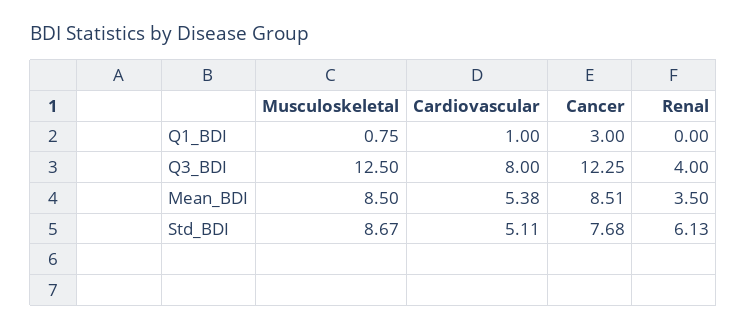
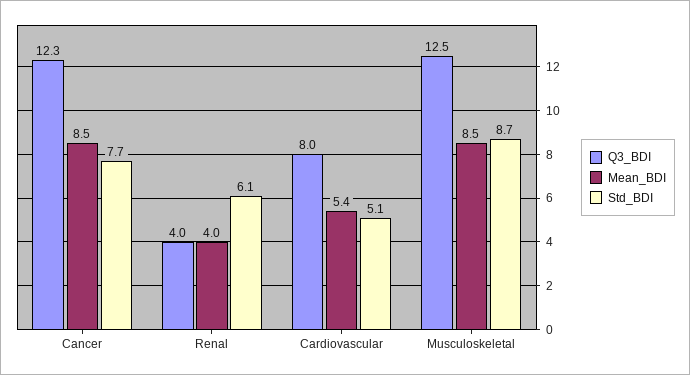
Q1_BDI, Musculoskeletal: 0.75 -> none
Q1_BDI, Cardiovascular: 1 -> none
Q1_BDI, Cancer: 3 -> none
Q1_BDI, Renal: 0 -> none
Mean_BDI, Renal: 3.5 -> 4

